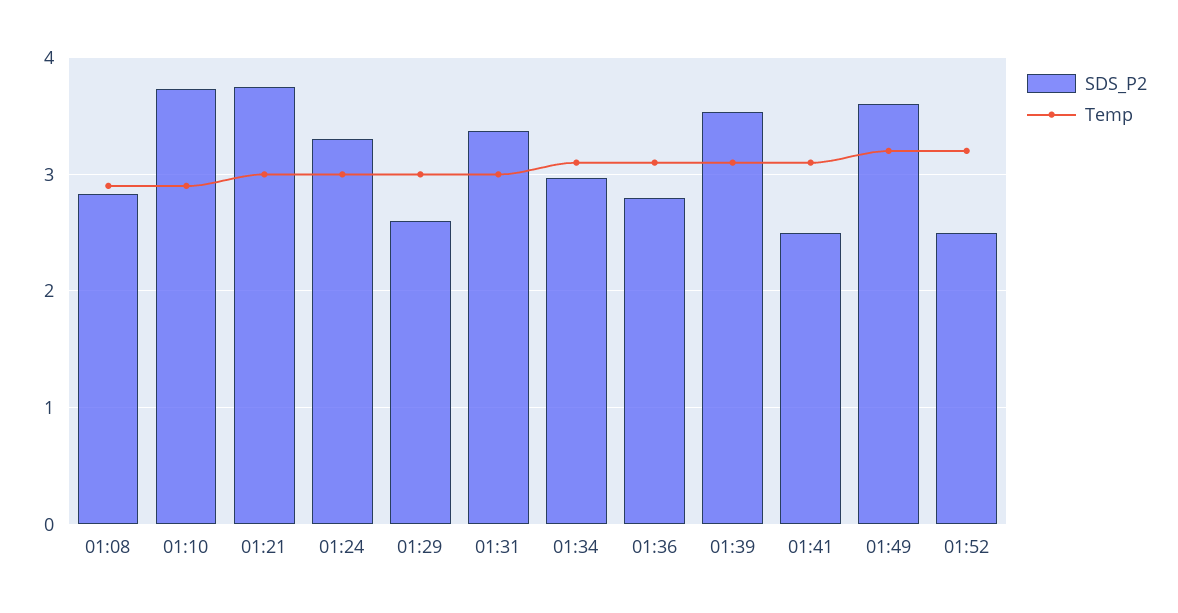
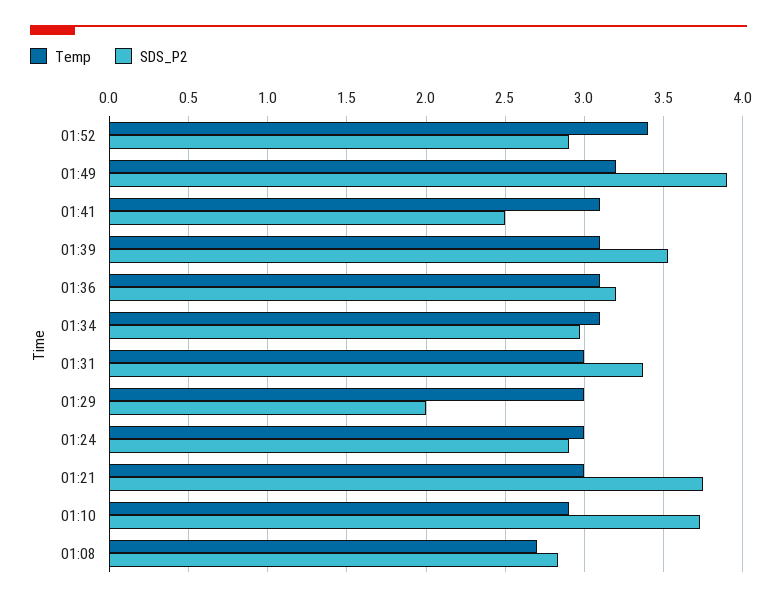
Temp, 01:08: 2.9 -> 2.7
SDS_P2, 01:24: 3.3 -> 2.9
SDS_P2, 01:29: 2.6 -> 2
SDS_P2, 01:36: 2.8 -> 3.2
SDS_P2, 01:49: 3.6 -> 3.9
SDS_P2, 01:52: 2.5 -> 2.9
Temp, 01:52: 3.2 -> 3.4

